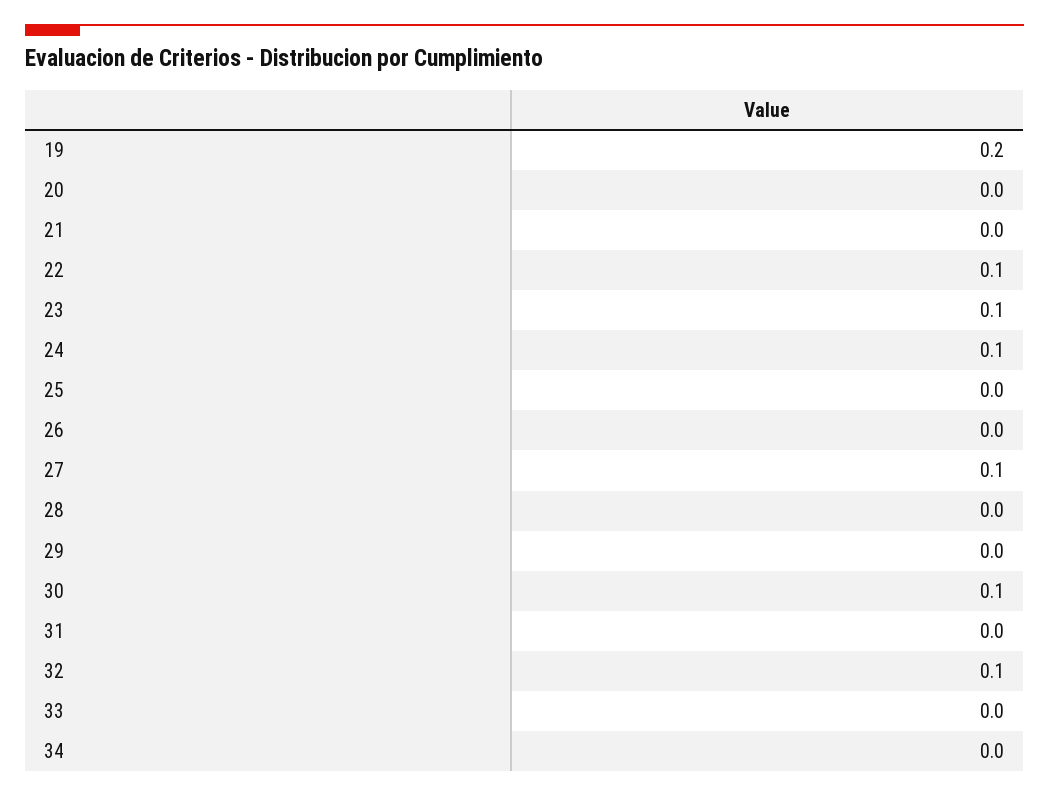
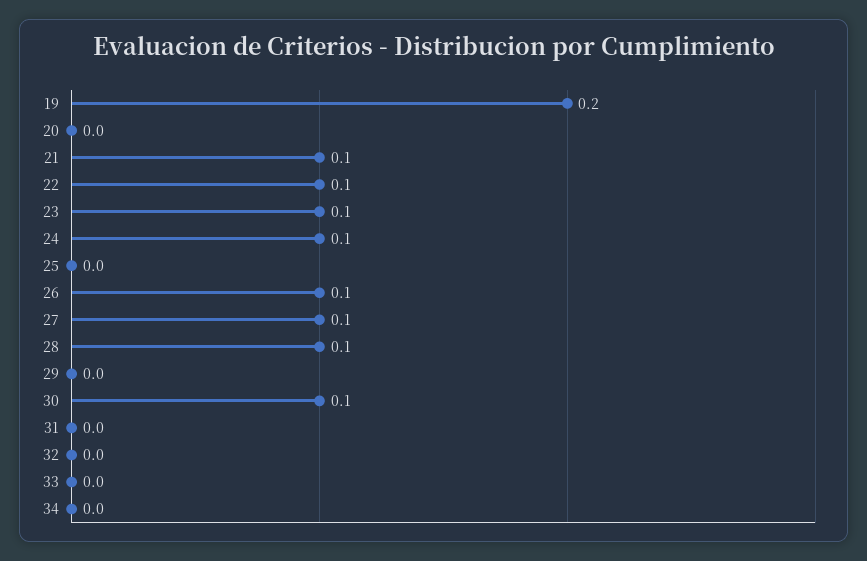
21: 0 -> 0.1
26: 0 -> 0.1
28: 0 -> 0.1
32: 0.1 -> 0

